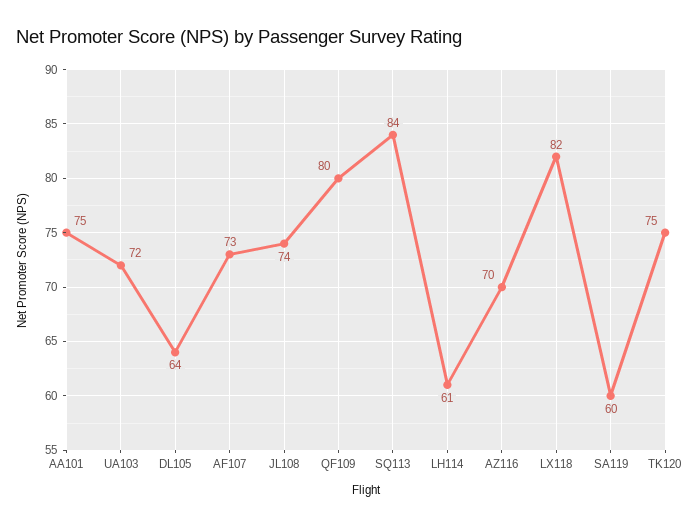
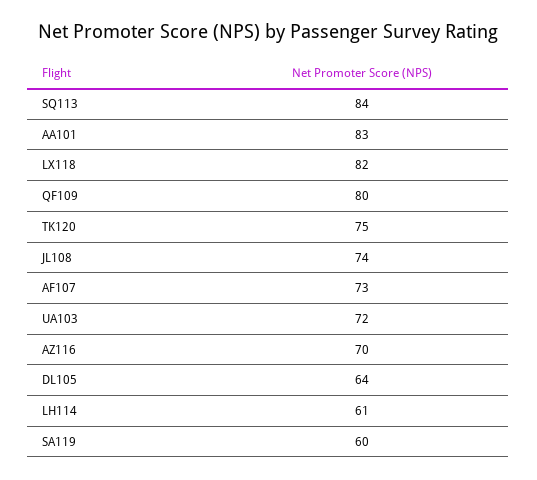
AA101: 75 -> 83

